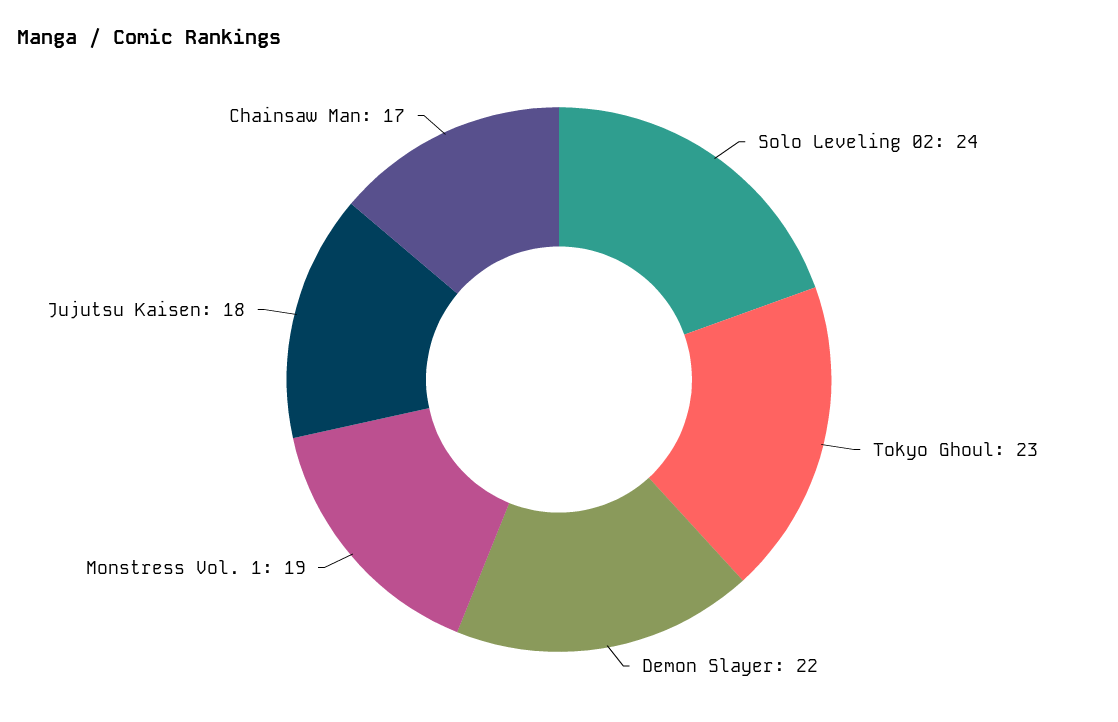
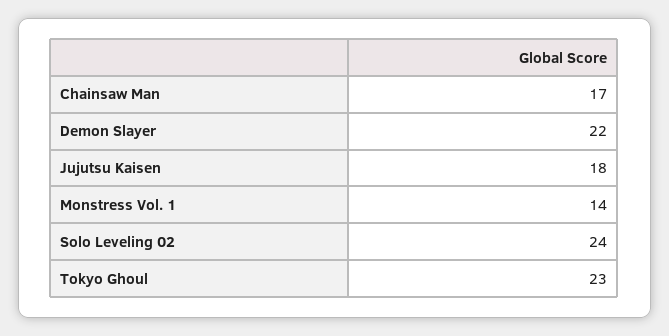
Monstress Vol. 1: 19 -> 14

